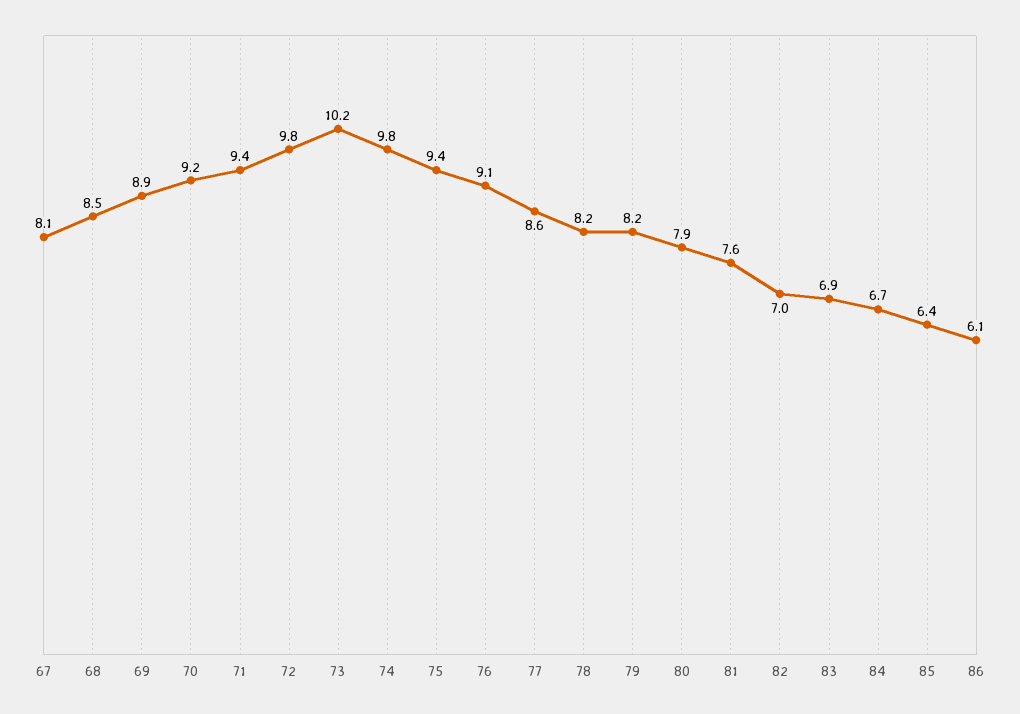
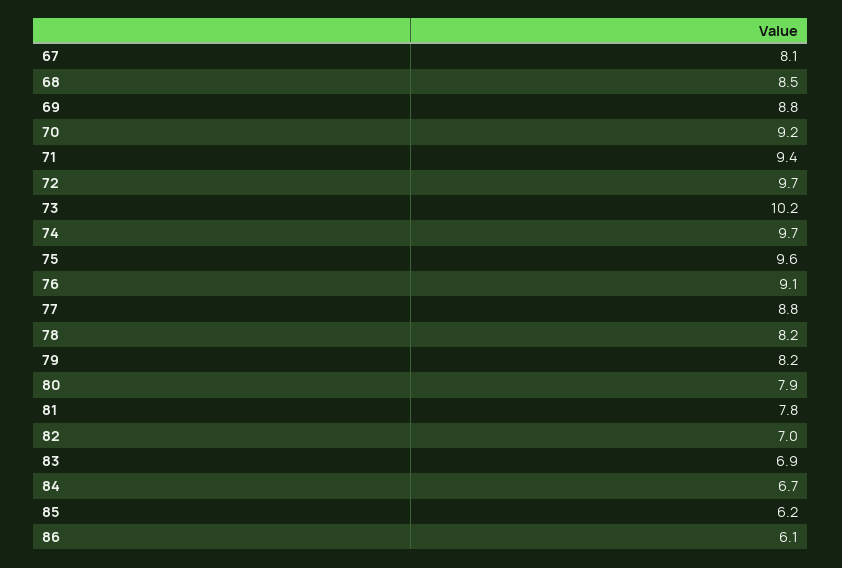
69: 8.9 -> 8.8
72: 9.8 -> 9.7
74: 9.8 -> 9.7
75: 9.4 -> 9.6
77: 8.6 -> 8.8
81: 7.6 -> 7.8
85: 6.4 -> 6.2

